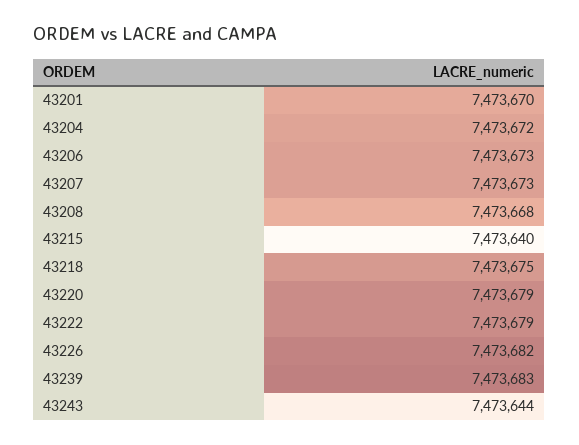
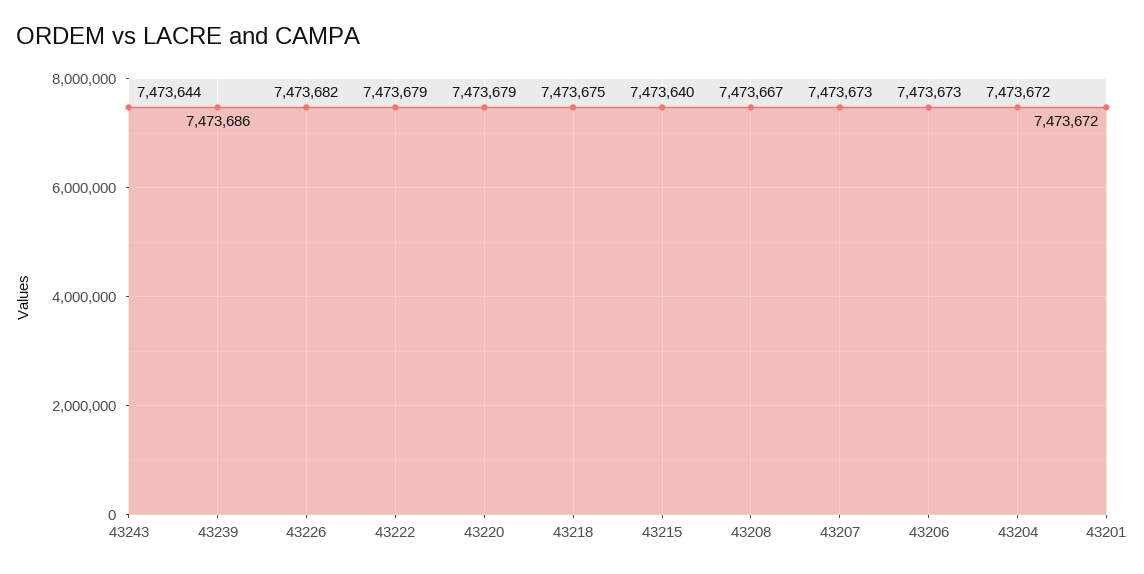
43201: 7473670 -> 7473672
43208: 7473668 -> 7473667
43239: 7473683 -> 7473686

